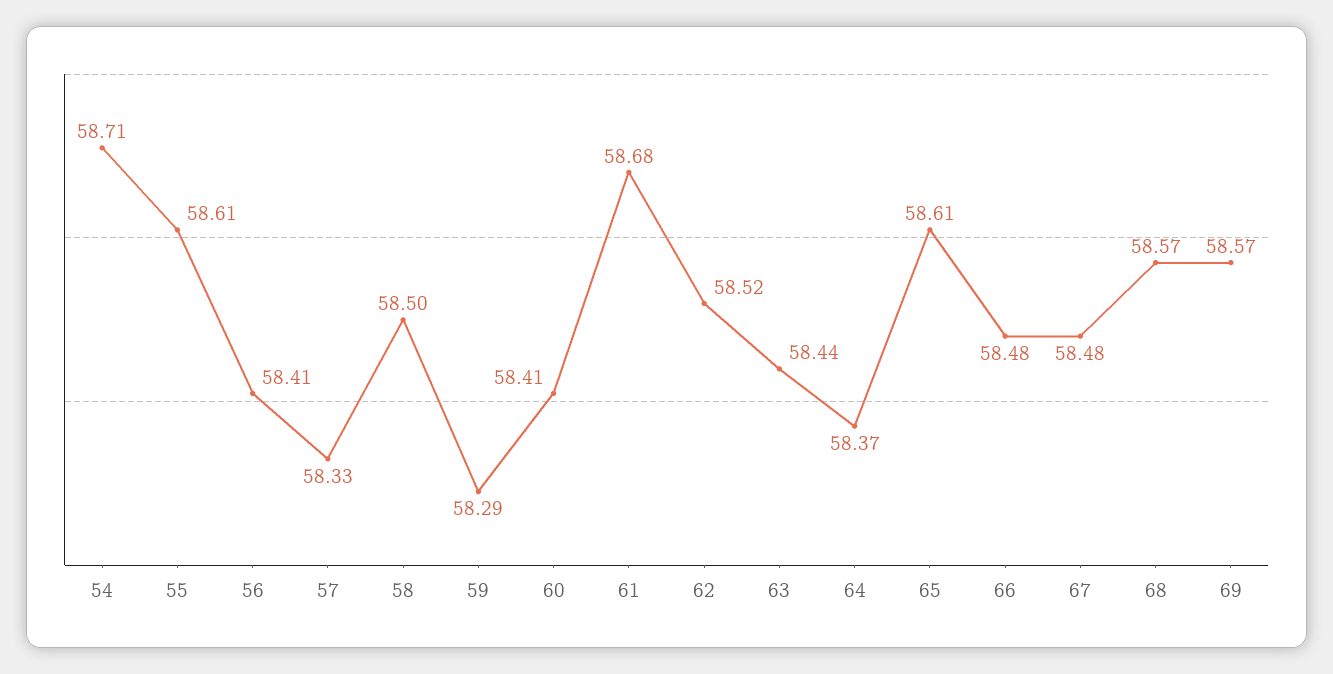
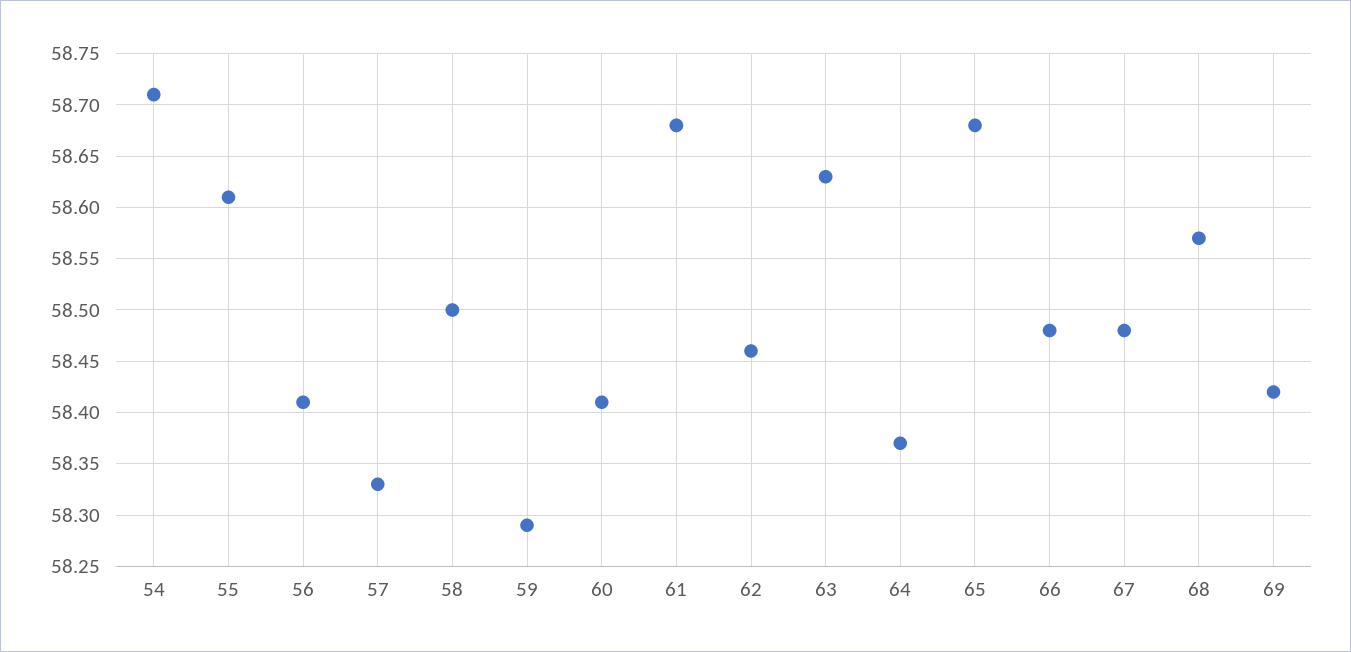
62: 58.52 -> 58.46
63: 58.44 -> 58.63
65: 58.61 -> 58.68
69: 58.57 -> 58.42

